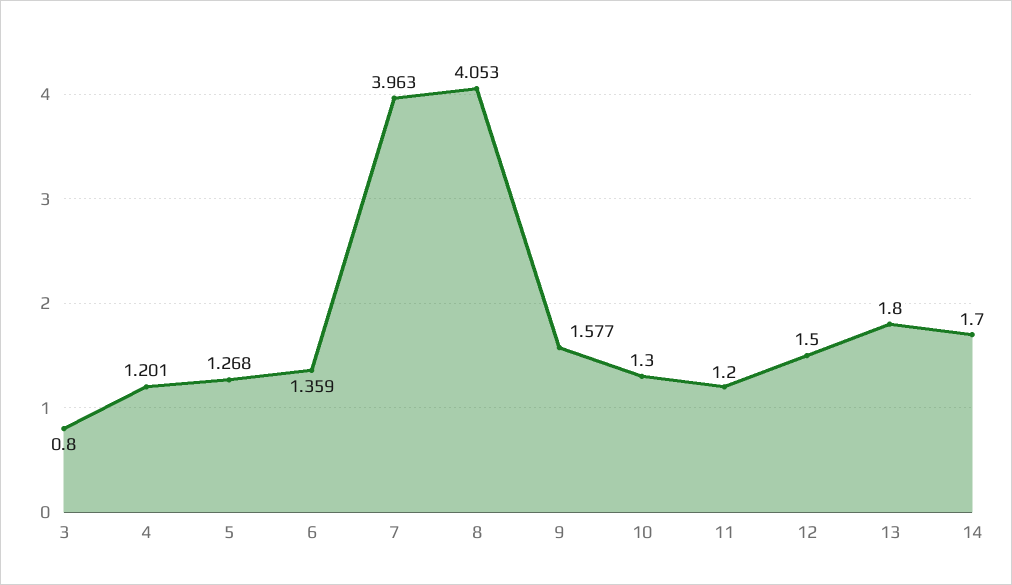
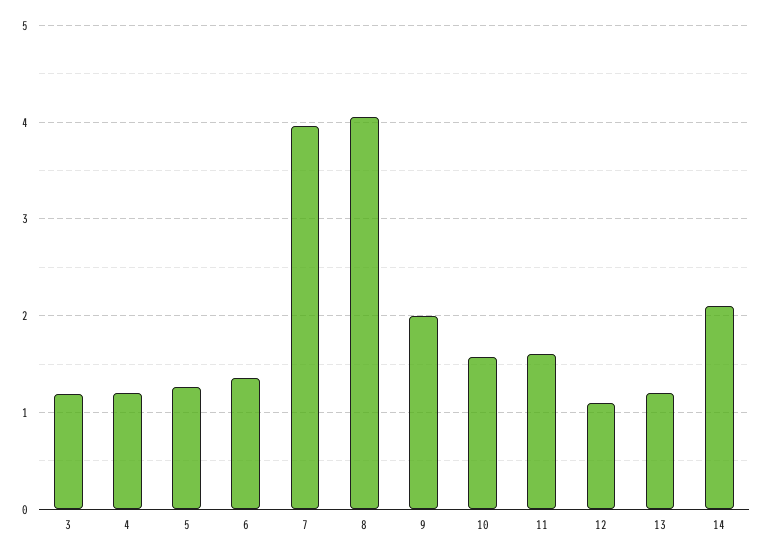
3: 0.8 -> 1.2
9: 1.577 -> 2
10: 1.3 -> 1.6
11: 1.2 -> 1.6
12: 1.5 -> 1.1
13: 1.8 -> 1.2
14: 1.7 -> 2.1

